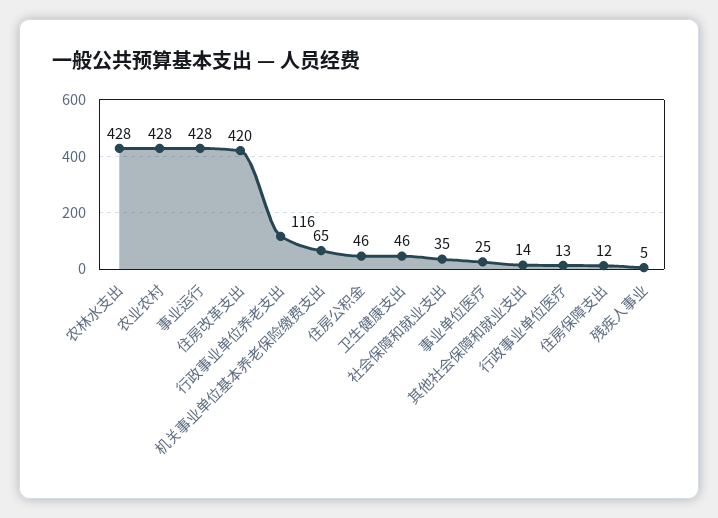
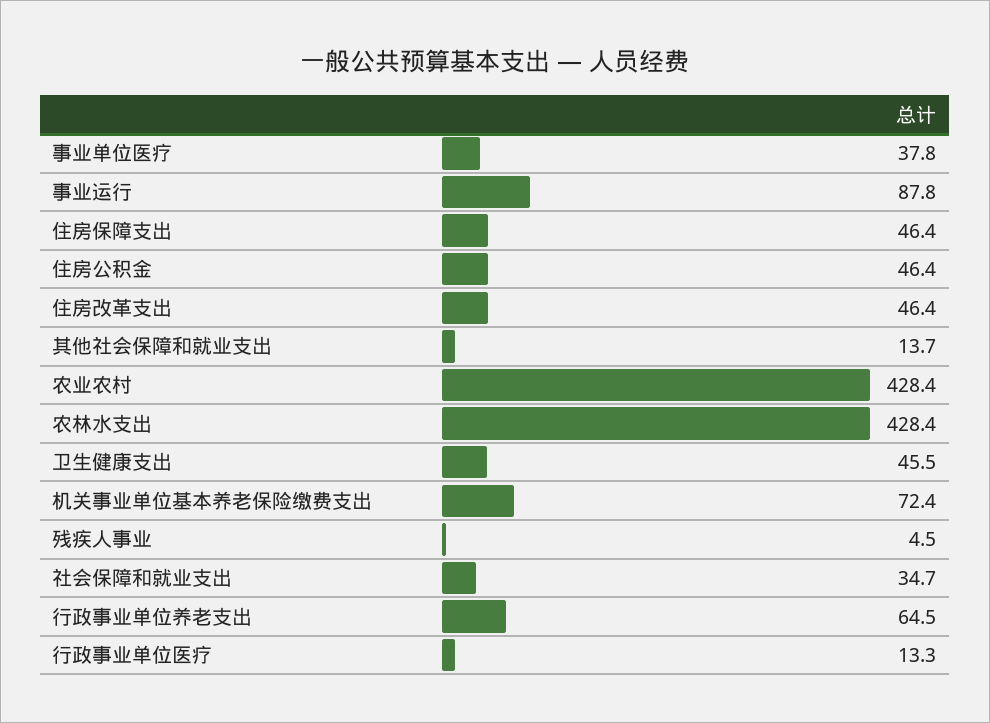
事业运行: 428 -> 87.8
住房改革支出: 420 -> 46.4
行政事业单位养老支出: 116 -> 64.5
机关事业单位基本养老保险缴费支出: 65 -> 72.4
事业单位医疗: 25 -> 37.8
住房保障支出: 12 -> 46.4

